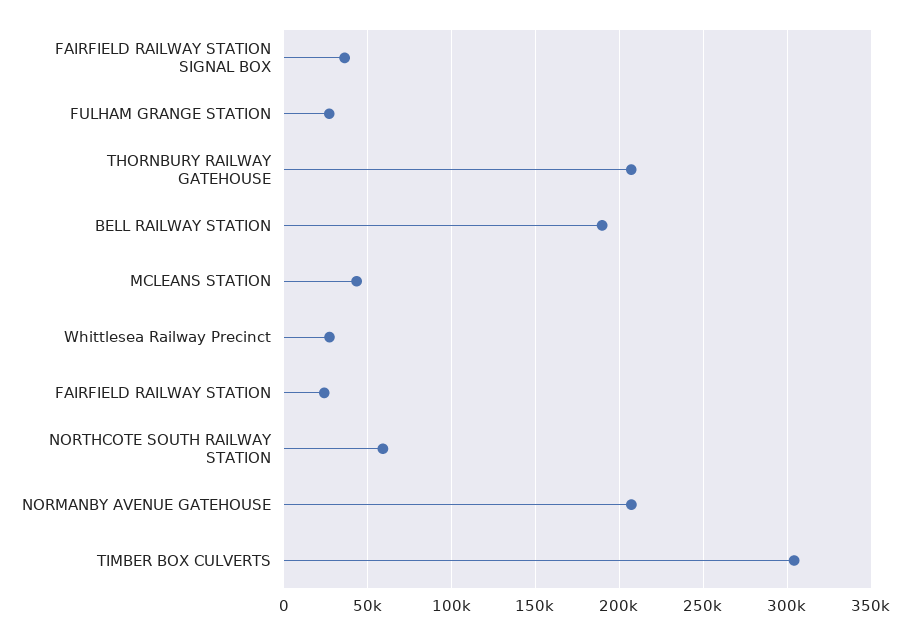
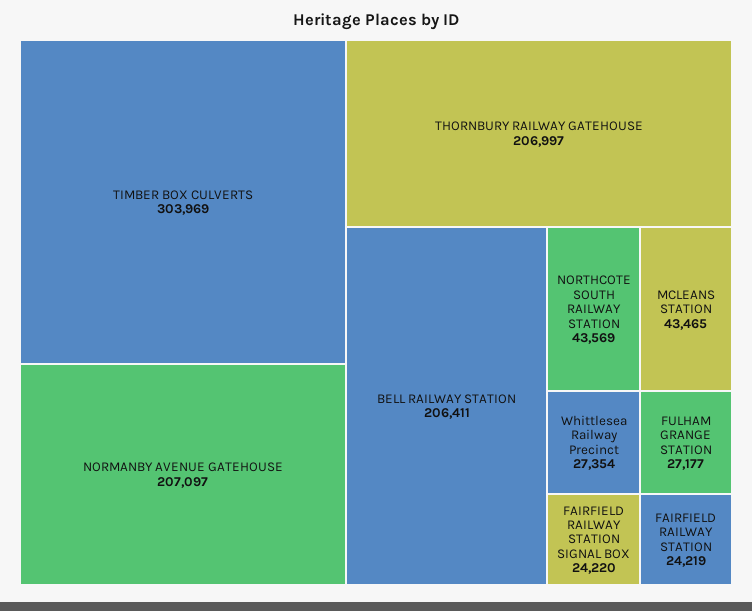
FAIRFIELD RAILWAY STATION SIGNAL BOX: 35000 -> 24220
BELL RAILWAY STATION: 190000 -> 206411
NORTHCOTE SOUTH RAILWAY STATION: 60000 -> 43569

